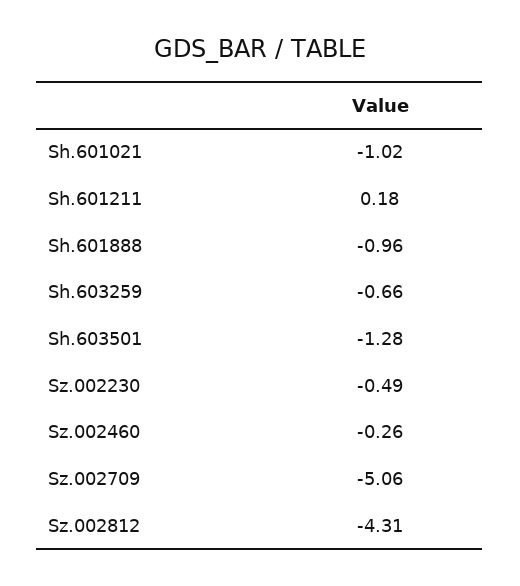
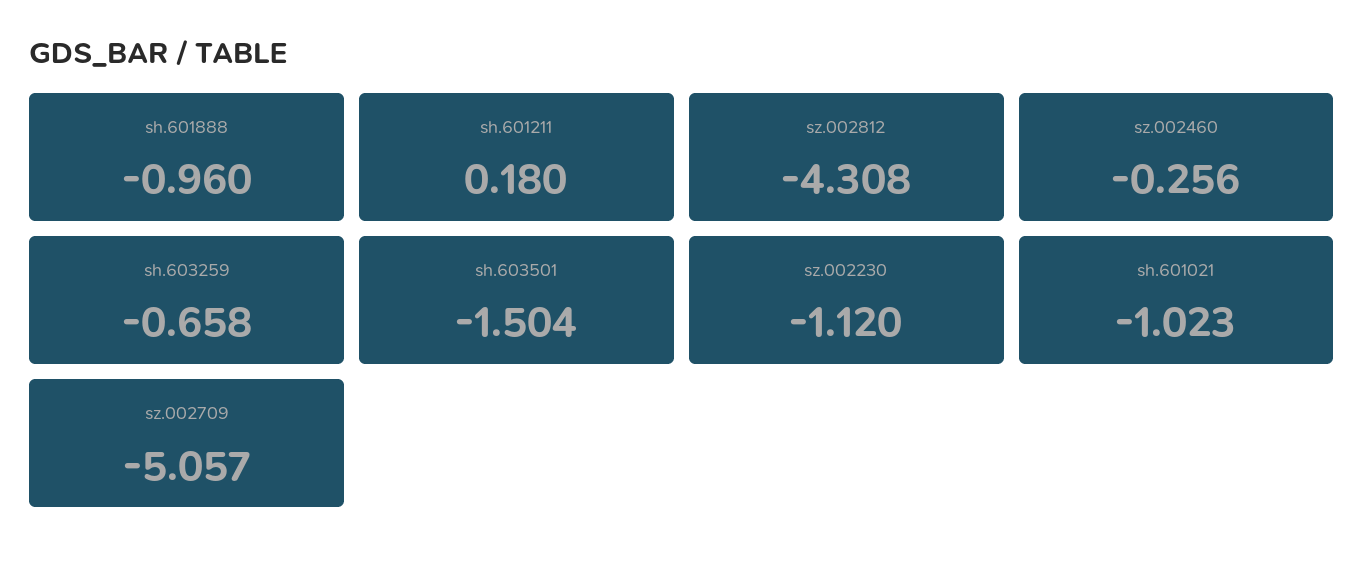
Sh.603501: -1.28 -> -1.504
Sz.002230: -0.49 -> -1.12

